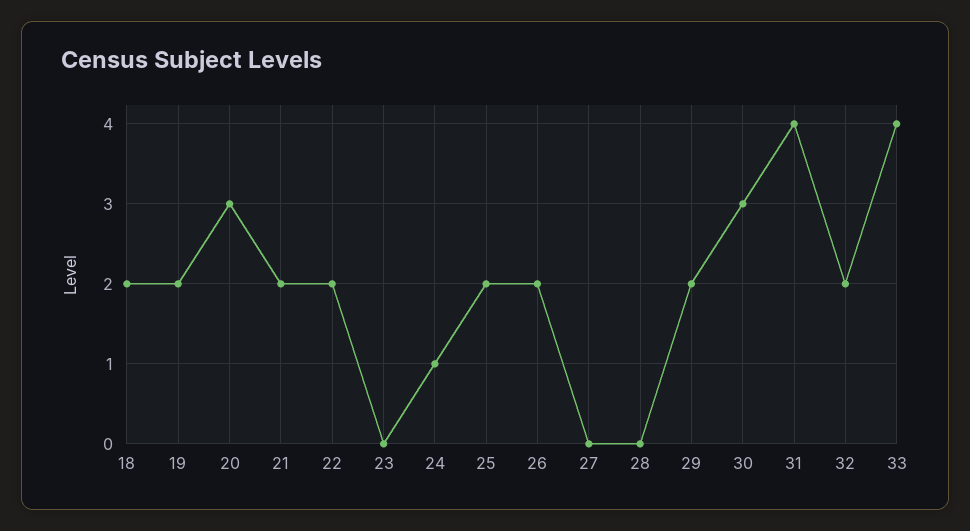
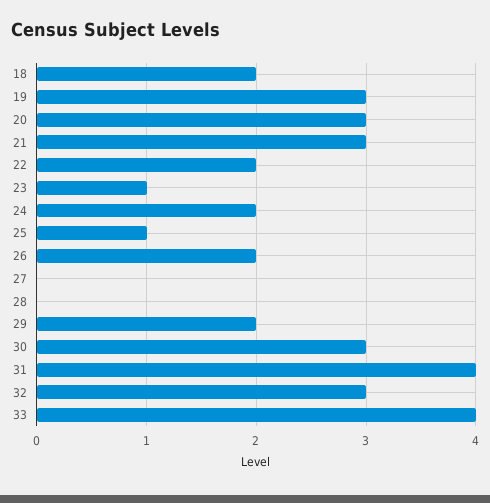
19: 2 -> 3
21: 2 -> 3
23: 0 -> 1
24: 1 -> 2
25: 2 -> 1
32: 2 -> 3

